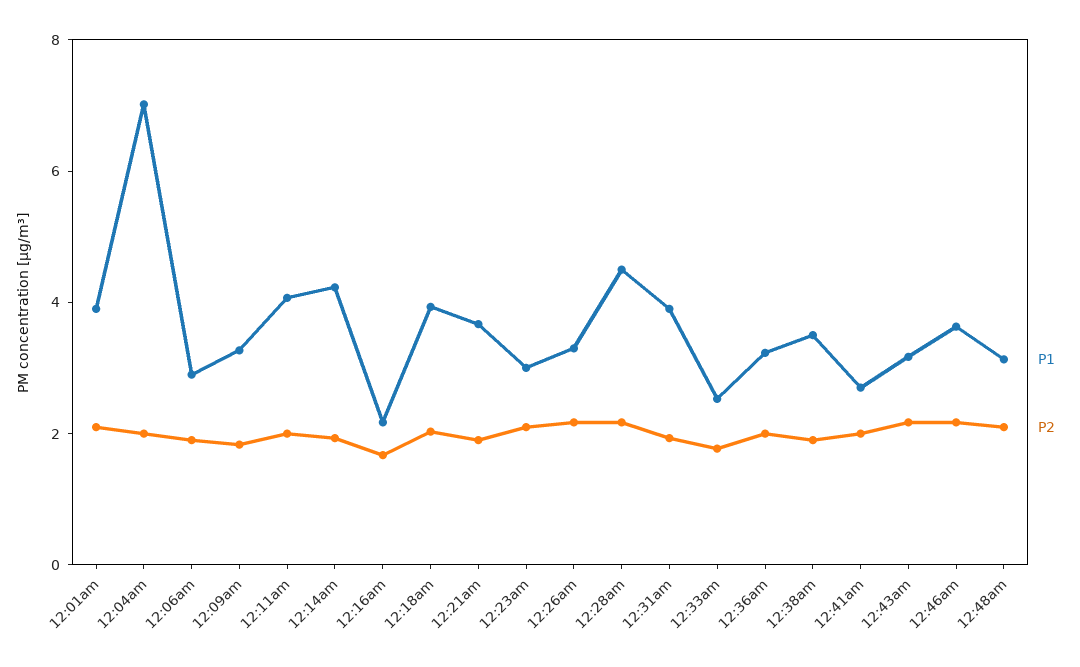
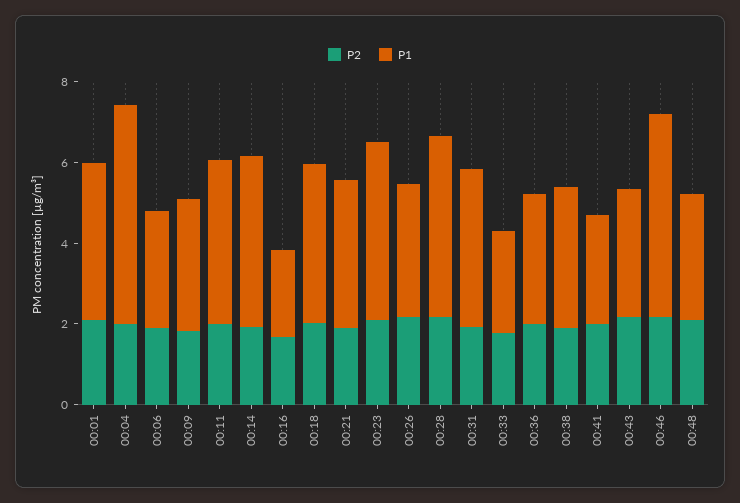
P1, 12:04am: 7 -> 5.5
P1, 12:23am: 3 -> 4.5
P1, 12:46am: 3.5 -> 5

